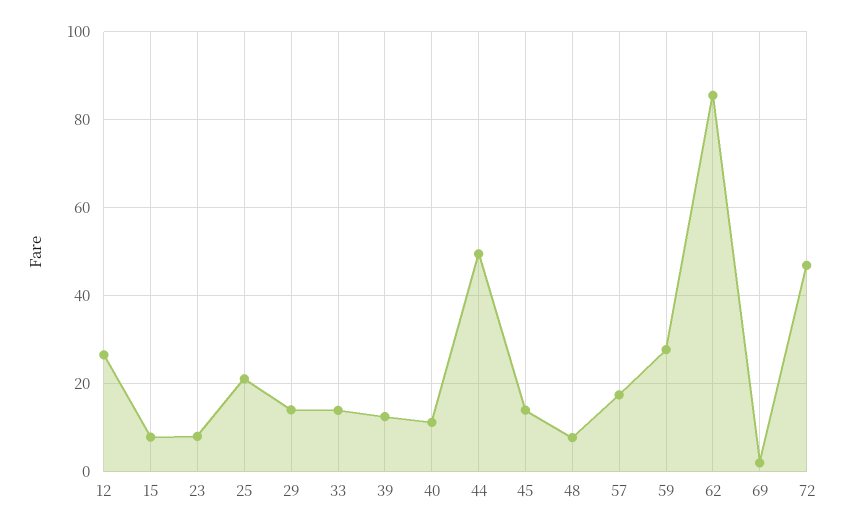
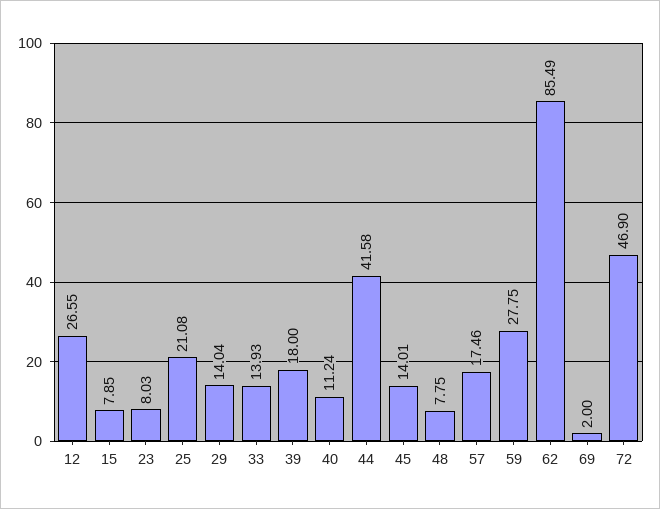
39: 12 -> 18
44: 50 -> 41.58

